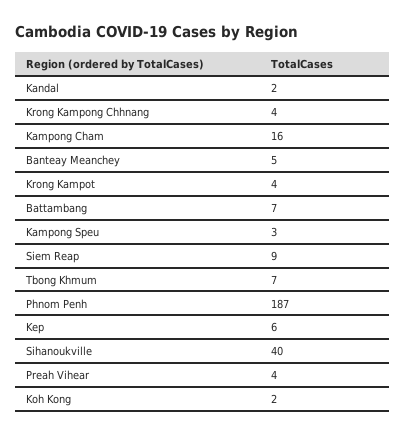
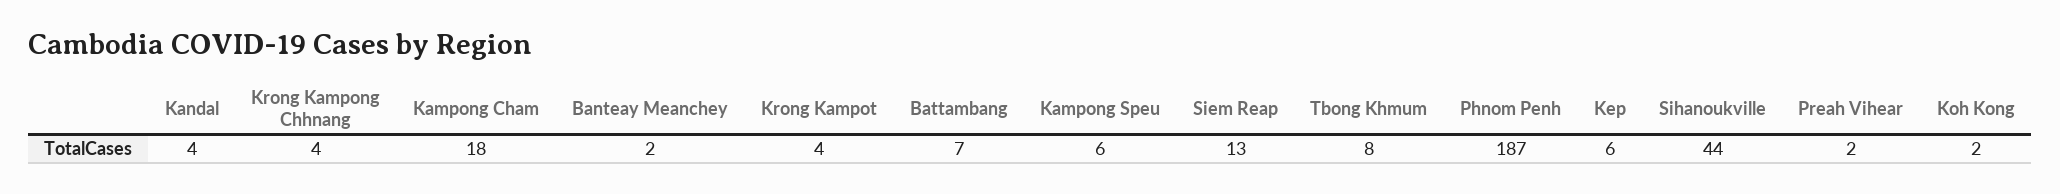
Kandal: 2 -> 4
Kampong Cham: 16 -> 18
Banteay Meanchey: 5 -> 2
Kampong Speu: 3 -> 6
Siem Reap: 9 -> 13
Tbong Khmum: 7 -> 8
Sihanoukville: 40 -> 44
Preah Vihear: 4 -> 2

